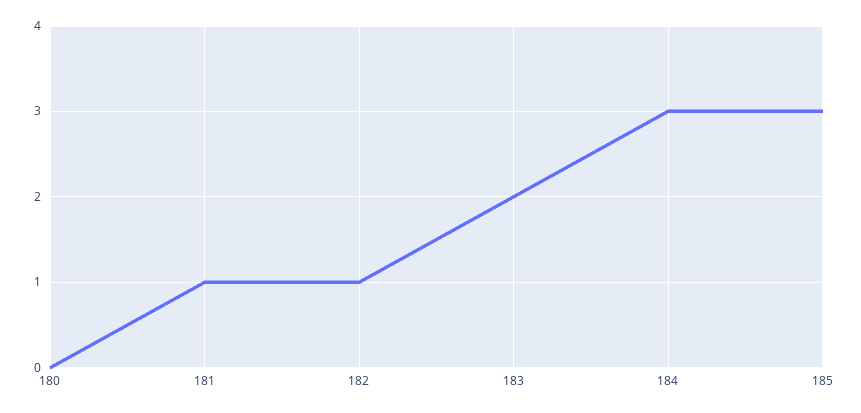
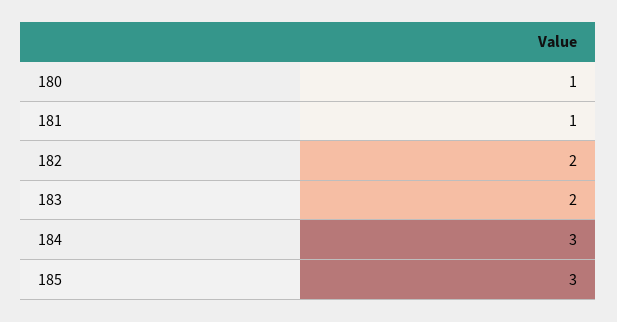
180: 0 -> 1
182: 1 -> 2

